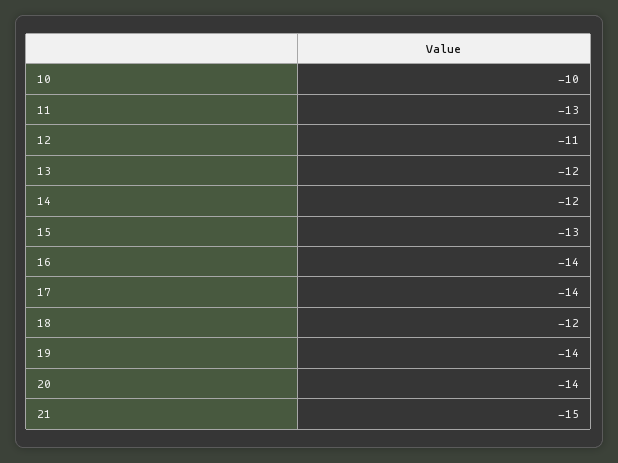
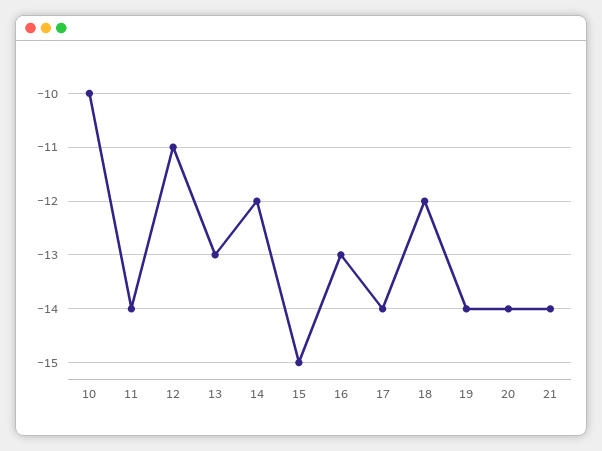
11: -13 -> -14
13: -12 -> -13
15: -13 -> -15
16: -14 -> -13
21: -15 -> -14

